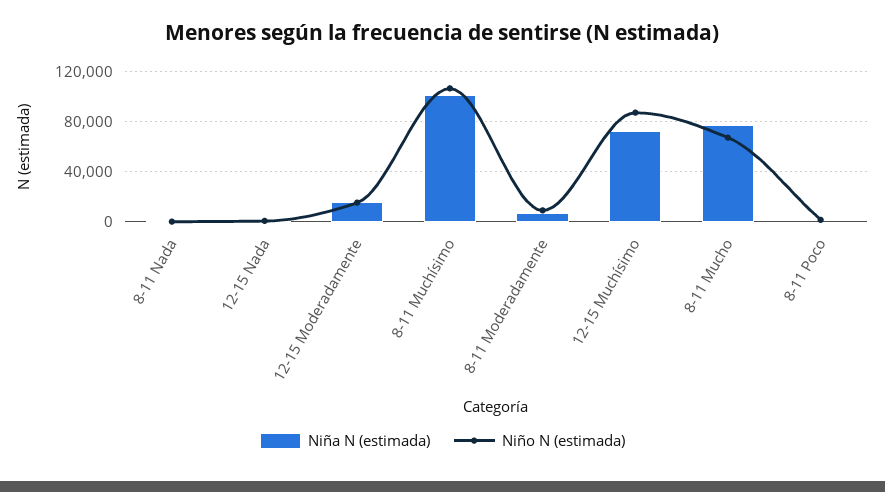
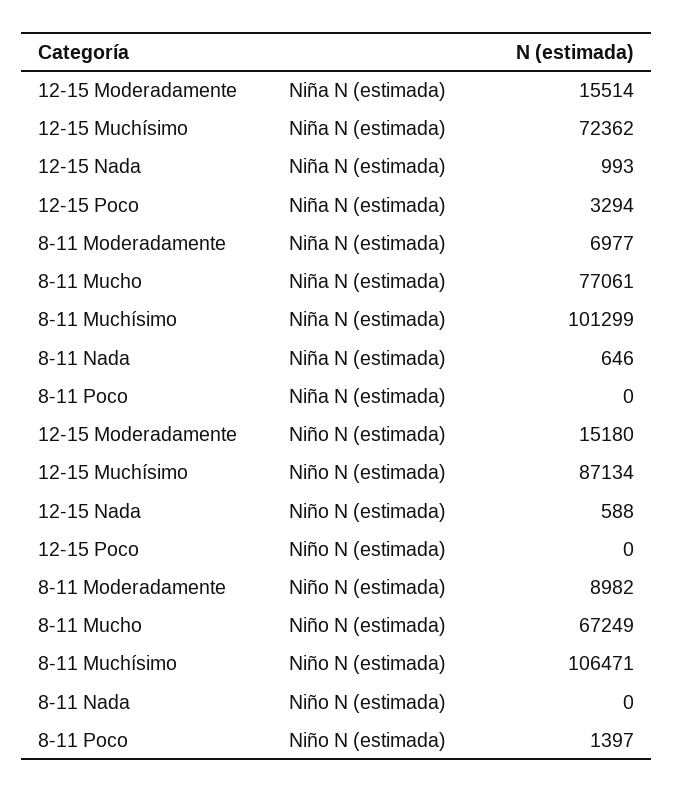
Niña N (estimada), 12-15 Poco: none -> 3294
Niño N (estimada), 12-15 Poco: none -> 0

